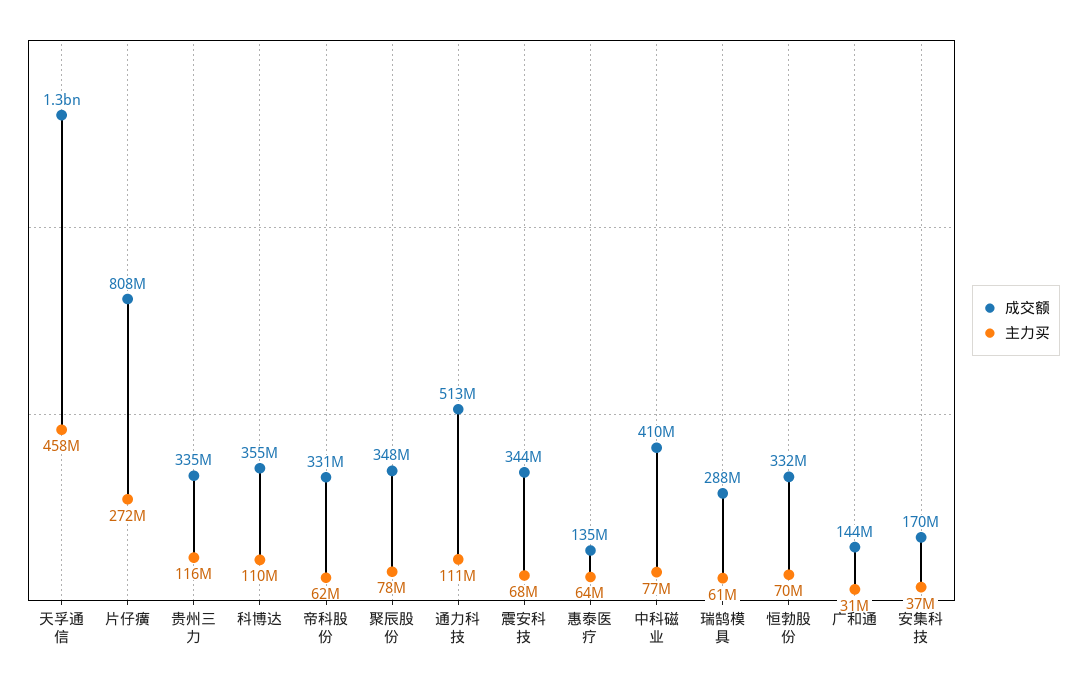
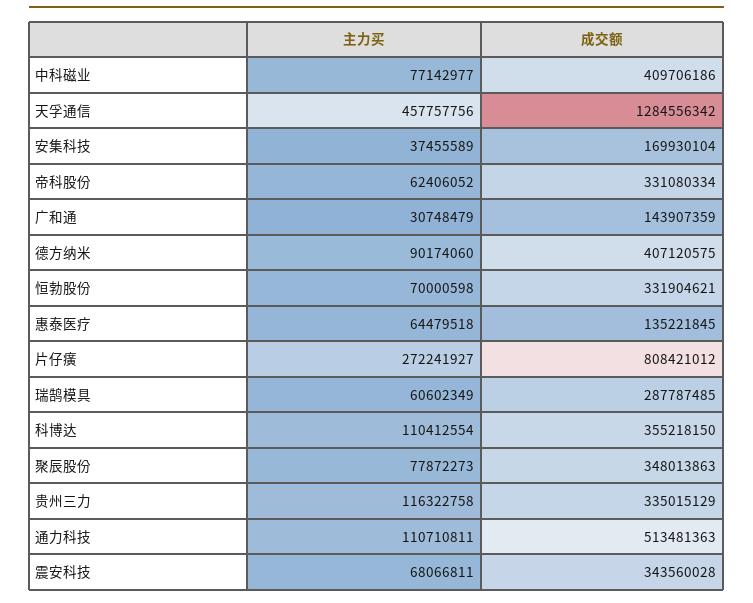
主力买, 德方纳米: none -> 90174060
成交额, 德方纳米: none -> 407120575

